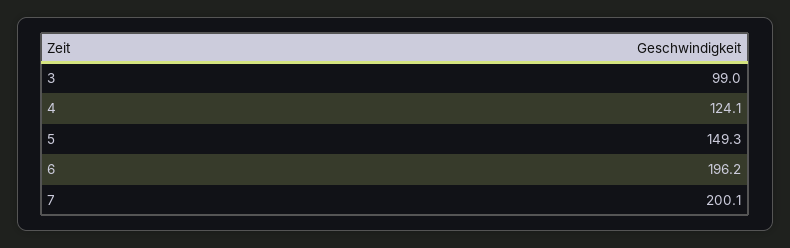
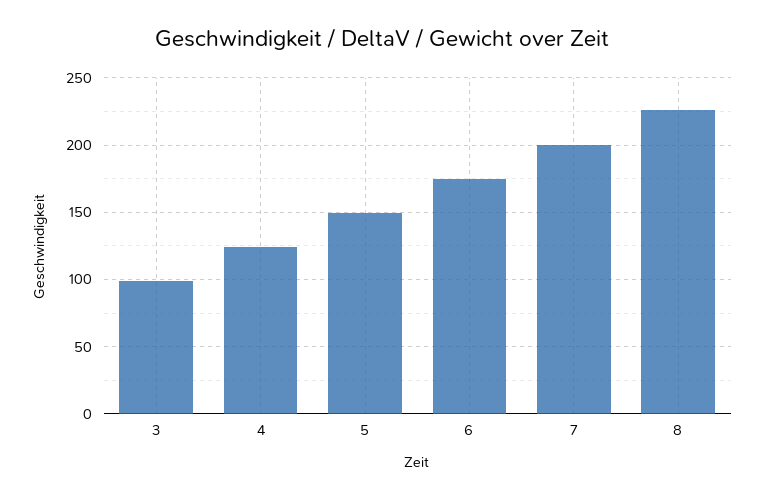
6: 196.2 -> 175
8: none -> 225

